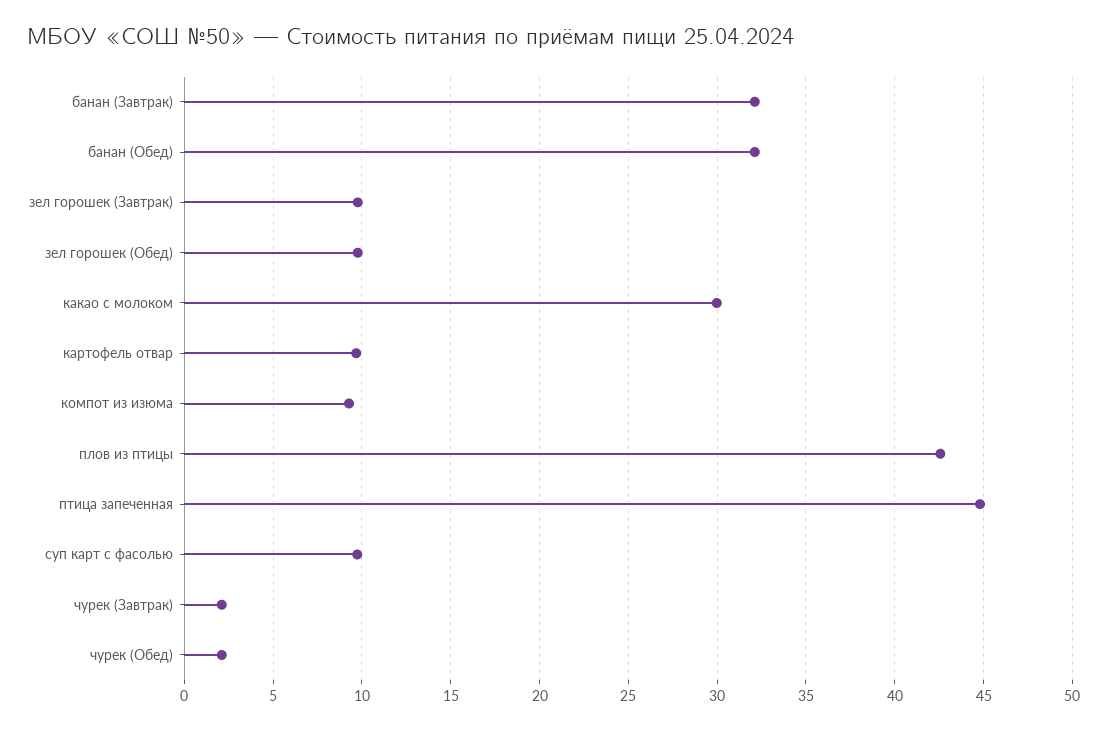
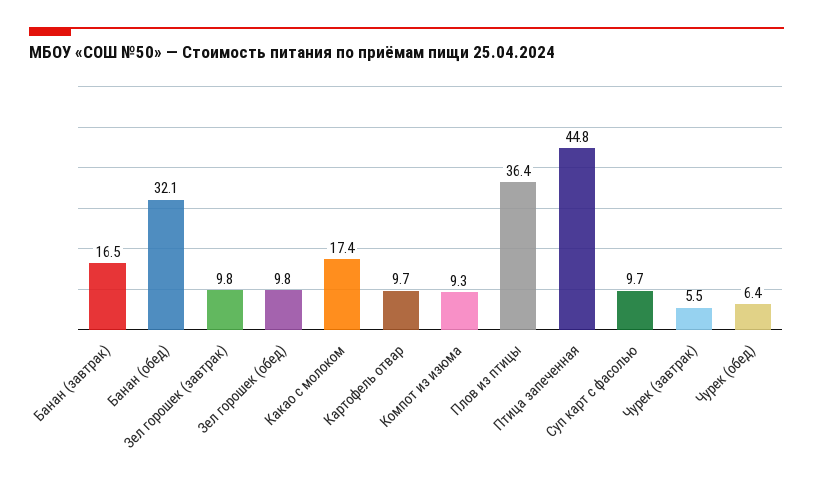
банан (Завтрак): 32 -> 16.5
какао с молоком: 30 -> 17.4
плов из птицы: 42.5 -> 36.4
чурек (Завтрак): 2 -> 5.5
чурек (Обед): 2 -> 6.4

